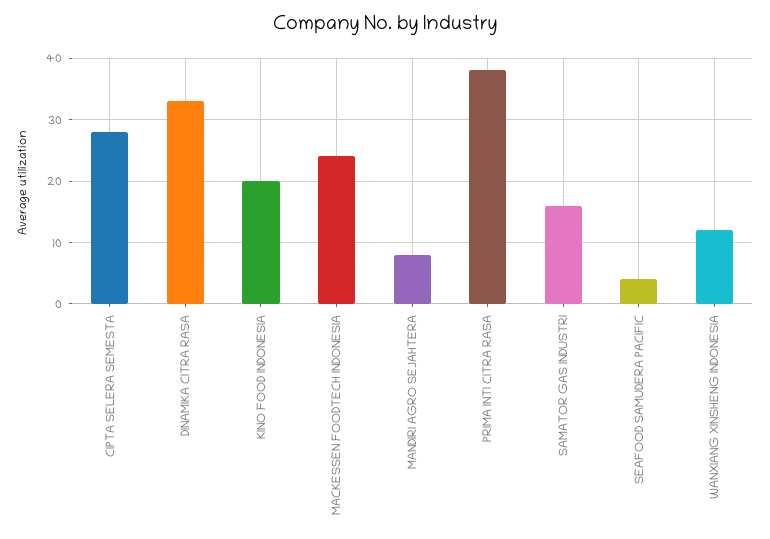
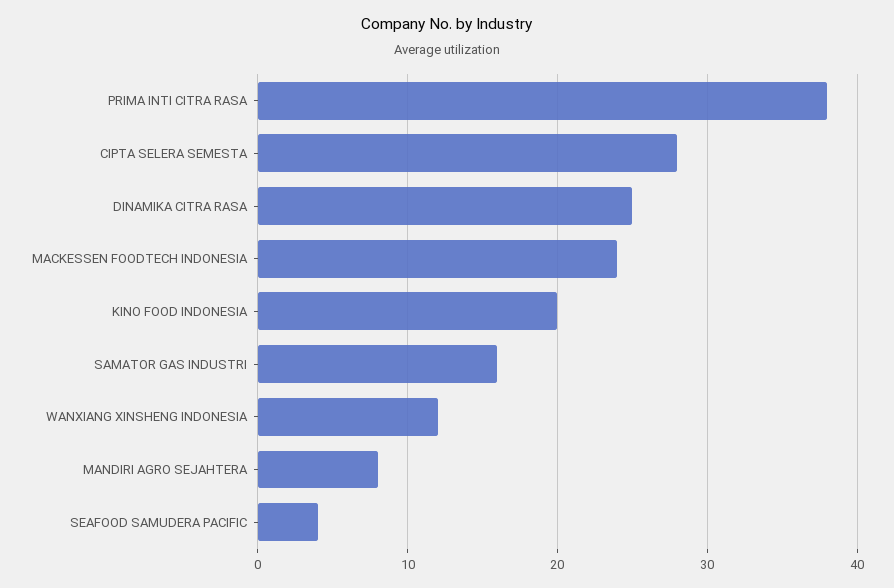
DINAMIKA CITRA RASA: 33 -> 25

